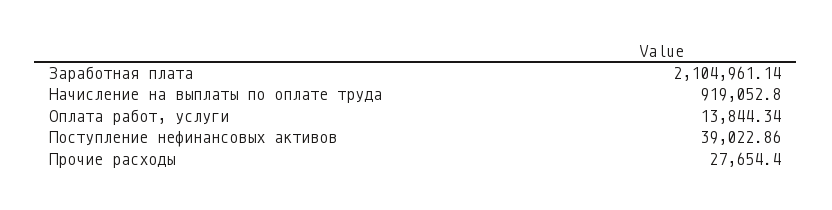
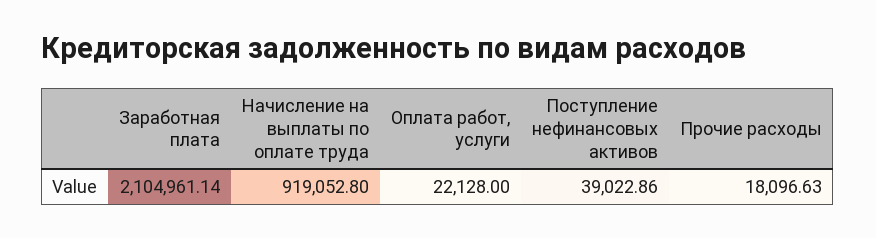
Оплата работ, услуги: 13844.34 -> 22128
Прочие расходы: 27654.4 -> 18096.63

